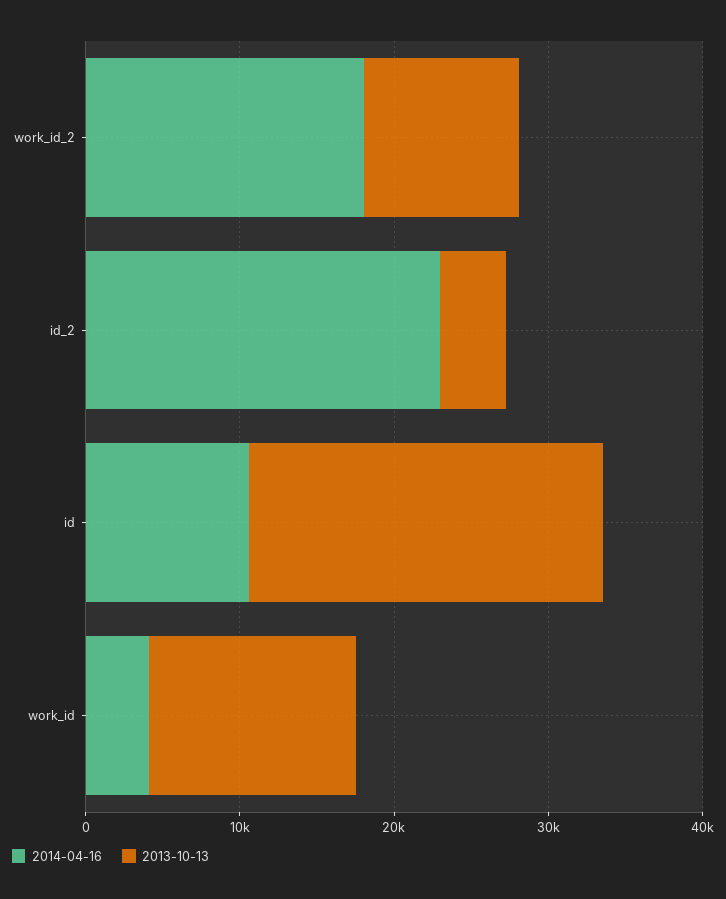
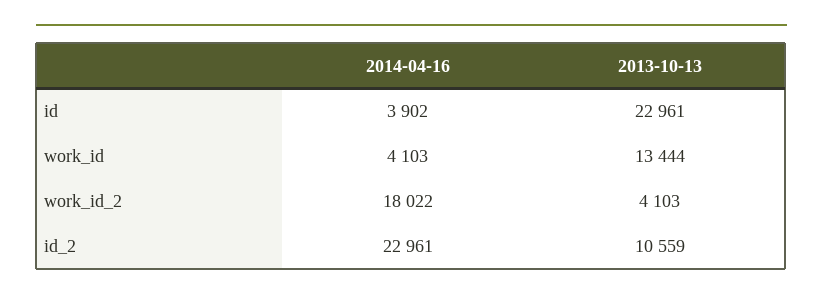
2013-10-13, work_id_2: 10000 -> 4103
2013-10-13, id_2: 4000 -> 10559
2014-04-16, id: 10000 -> 3902

